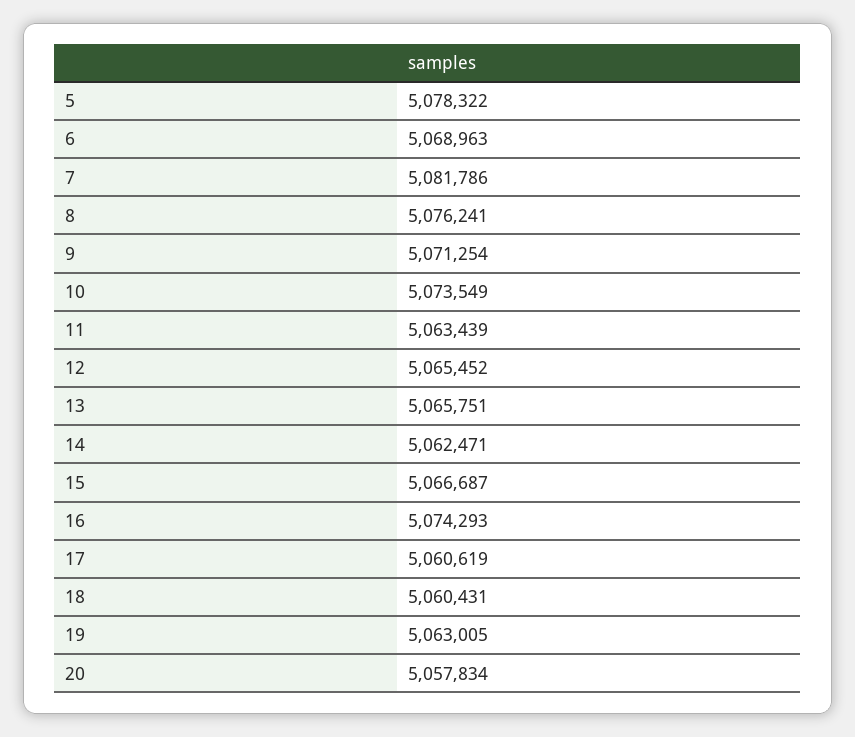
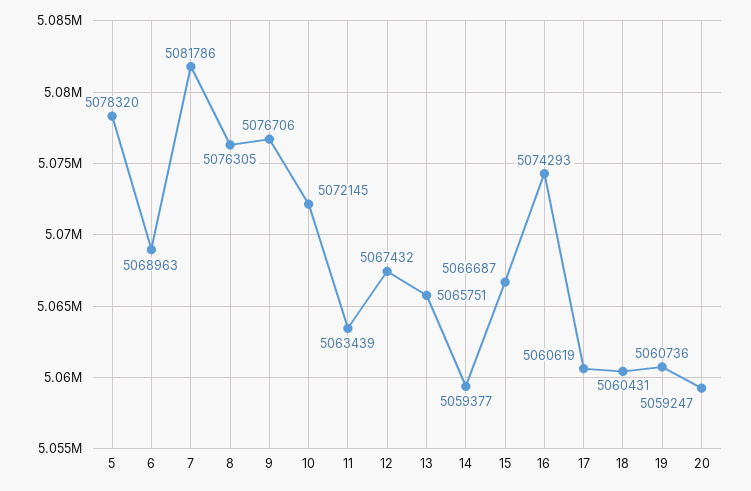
5: 5078322 -> 5078320
8: 5076241 -> 5076305
9: 5071254 -> 5076706
10: 5073549 -> 5072145
12: 5065452 -> 5067432
14: 5062471 -> 5059377
19: 5063005 -> 5060736
20: 5057834 -> 5059247

